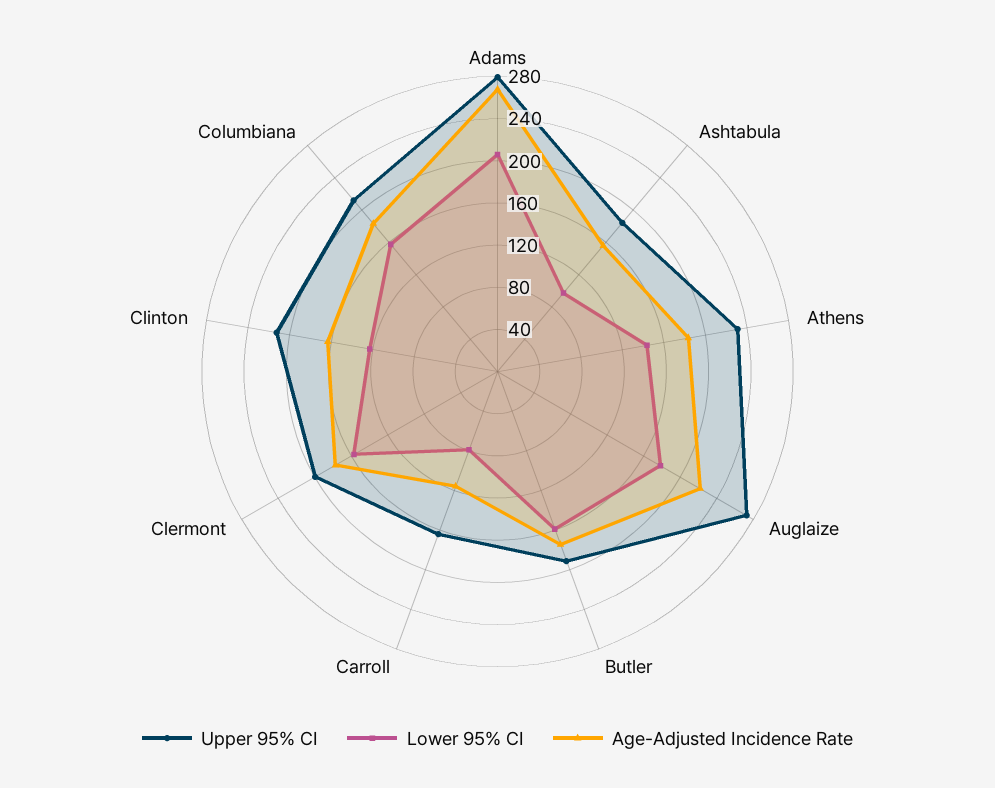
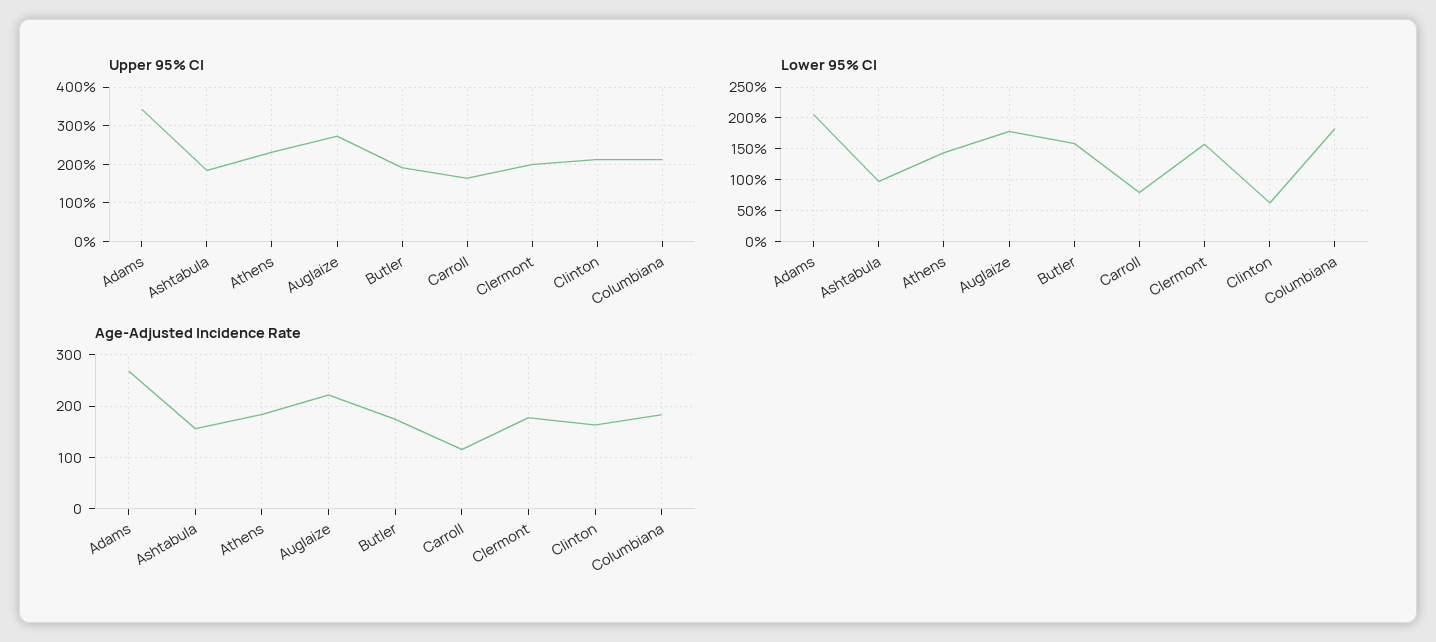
Upper 95% CI, Adams: 280 -> 340
Lower 95% CI, Clinton: 120 -> 60
Lower 95% CI, Columbiana: 160 -> 180

